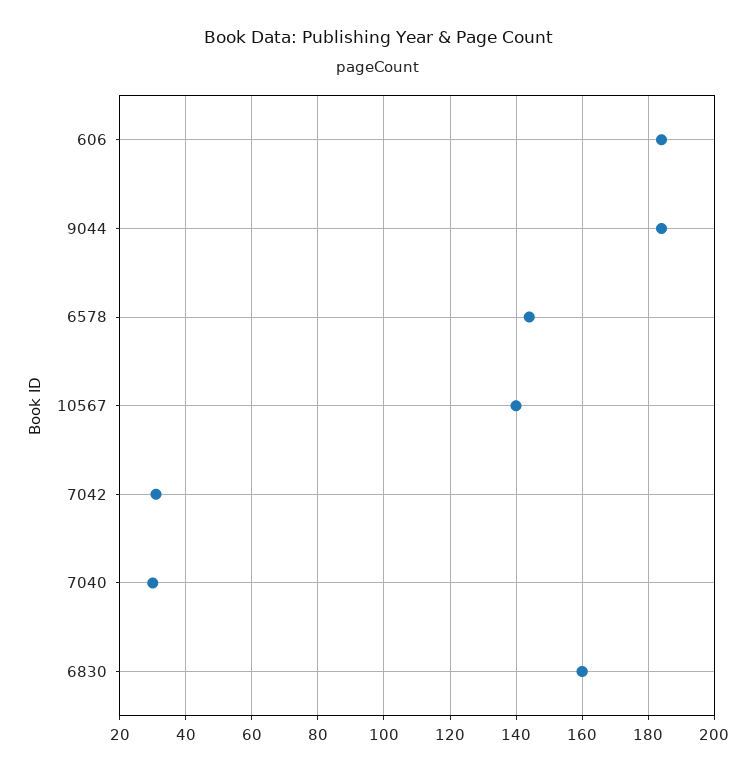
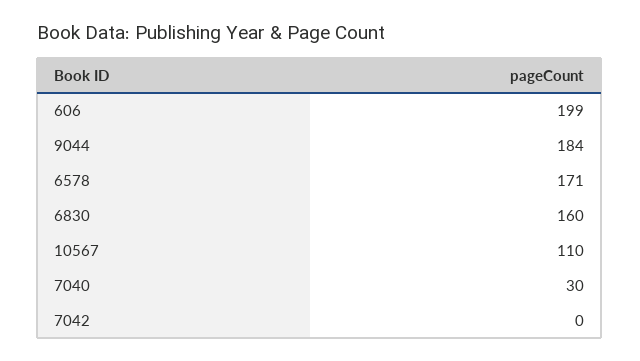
606: 185 -> 199
6578: 145 -> 171
10567: 140 -> 110
7042: 30 -> 0

